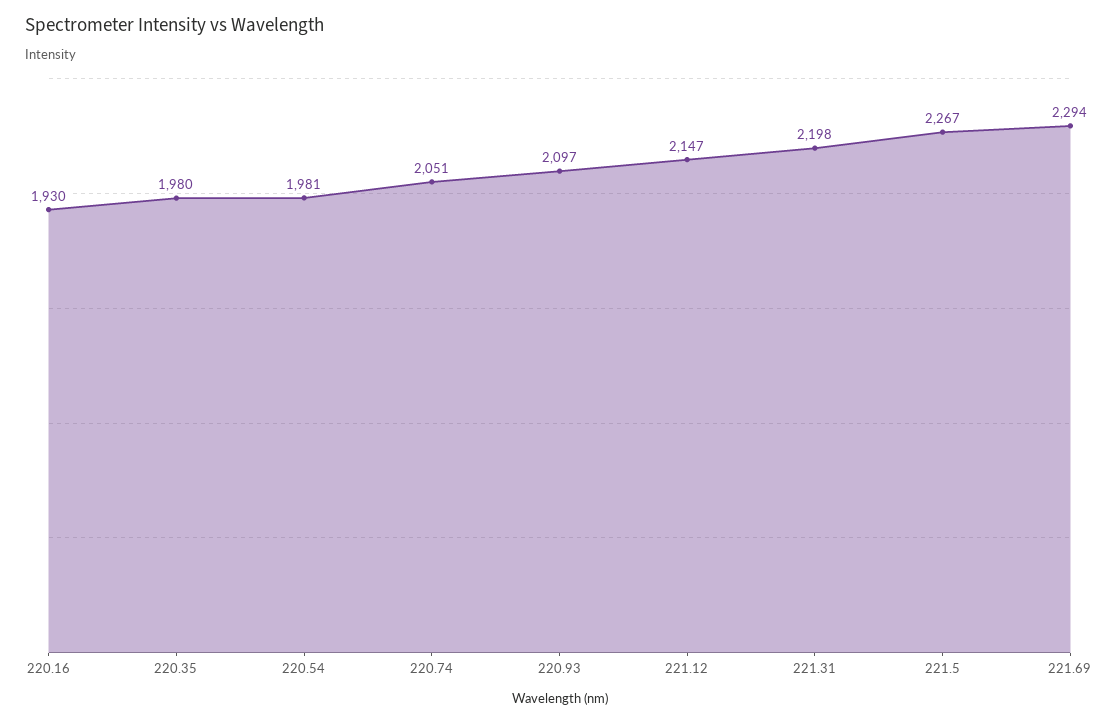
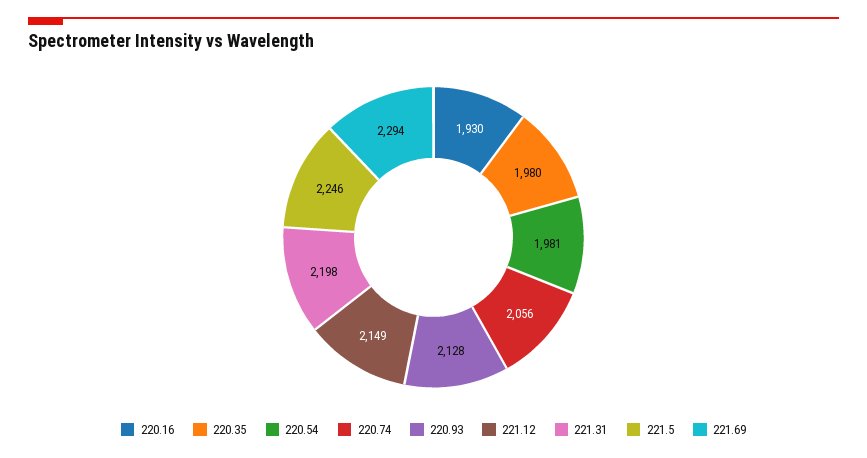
220.74: 2051 -> 2056
220.93: 2097 -> 2128
221.12: 2147 -> 2149
221.5: 2267 -> 2246

